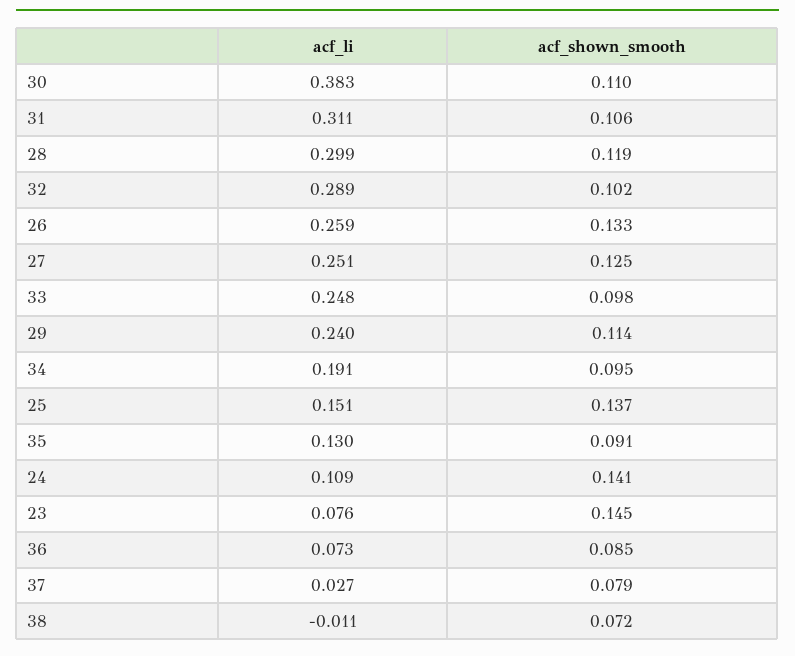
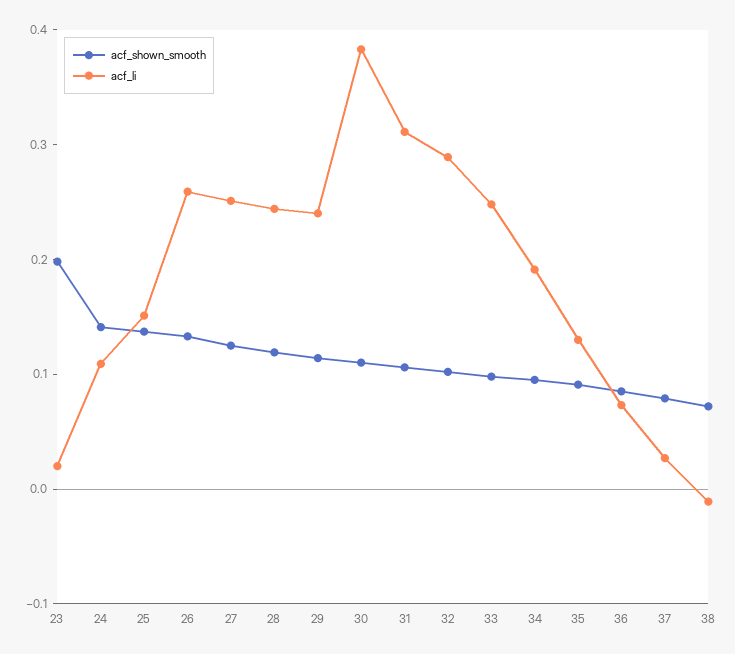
acf_li, 28: 0.299 -> 0.24
acf_li, 23: 0.076 -> 0.02
acf_shown_smooth, 23: 0.145 -> 0.2

